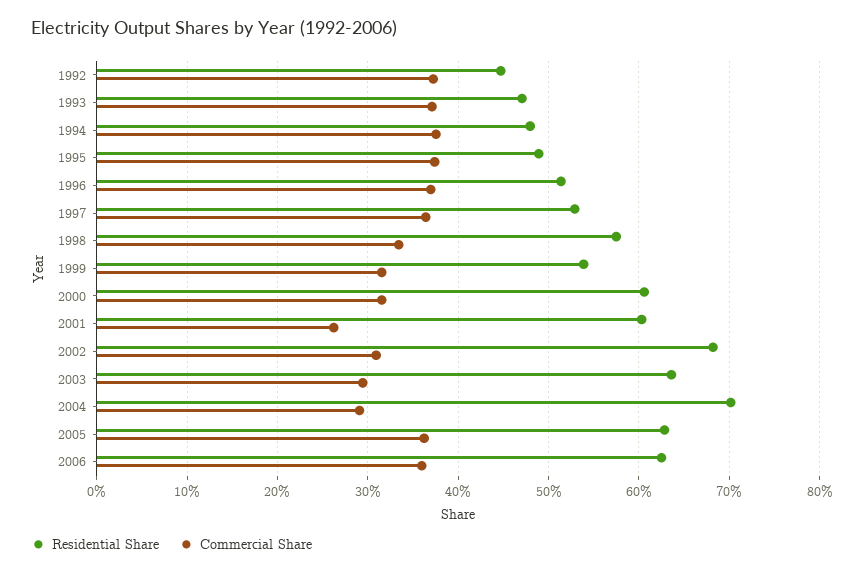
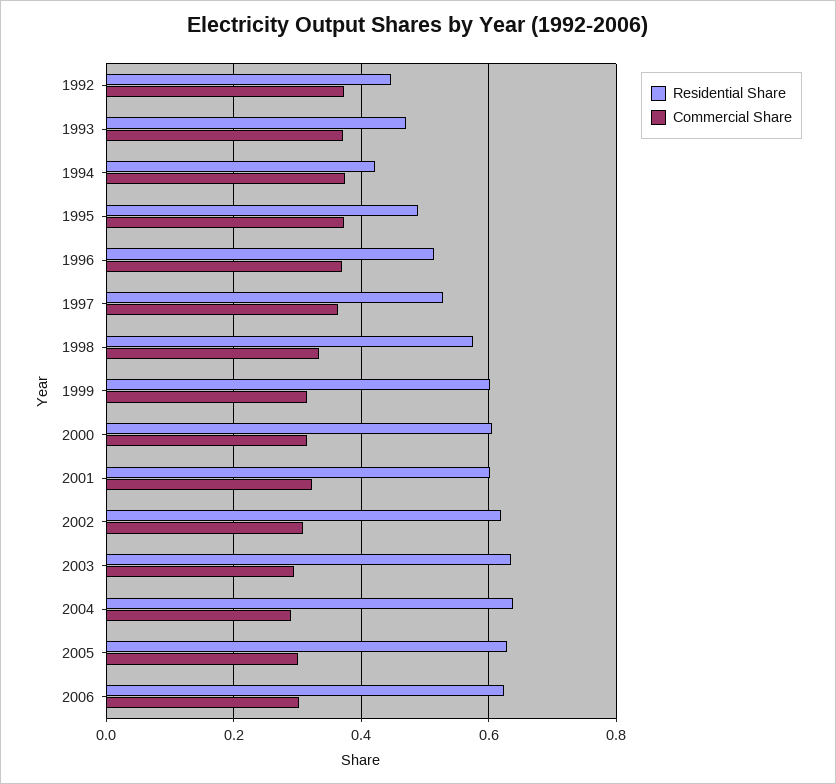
Residential Share, 1994: 0.48 -> 0.42
Residential Share, 1999: 0.54 -> 0.6
Commercial Share, 2001: 0.26 -> 0.32
Residential Share, 2002: 0.68 -> 0.62
Residential Share, 2004: 0.7 -> 0.64
Commercial Share, 2005: 0.36 -> 0.3
Commercial Share, 2006: 0.36 -> 0.3

